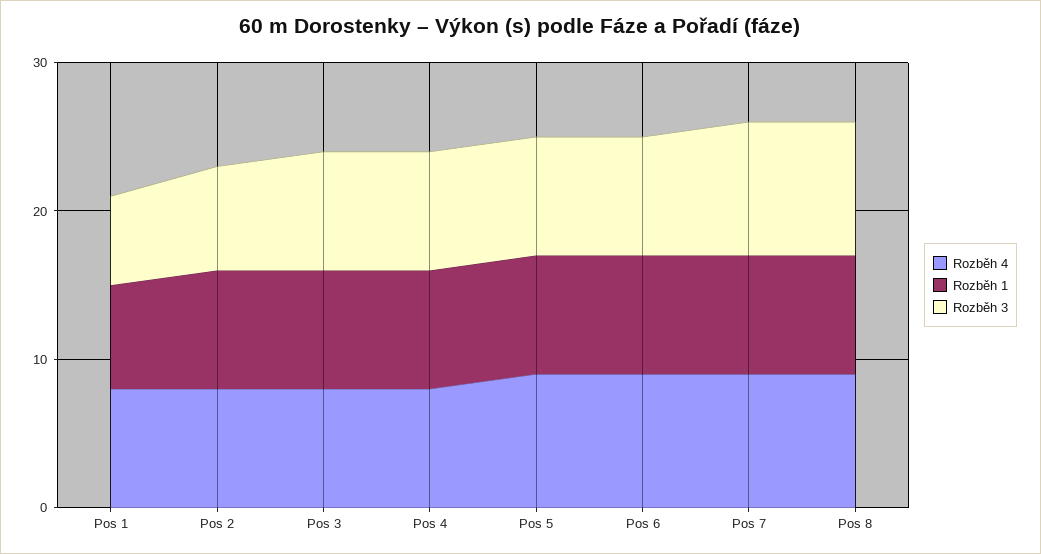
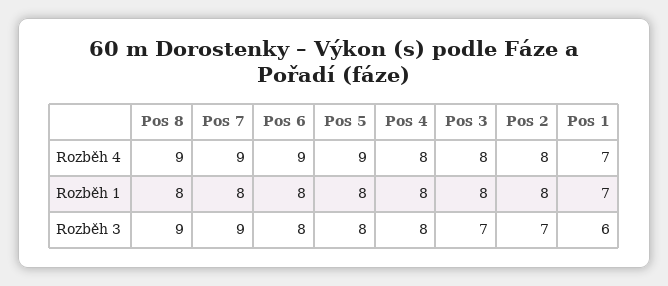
Rozběh 4, Pos 1: 8 -> 7
Rozběh 3, Pos 3: 8 -> 7

